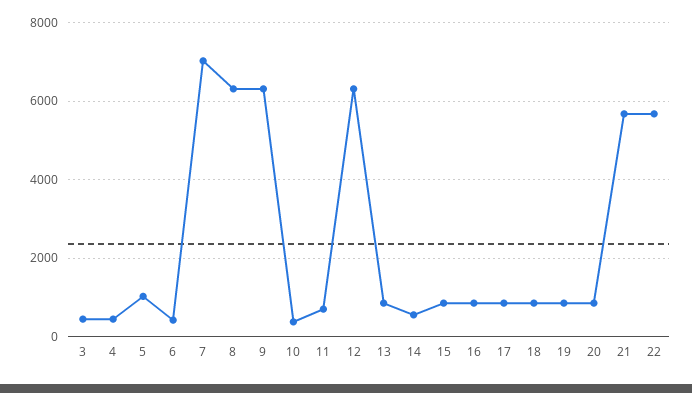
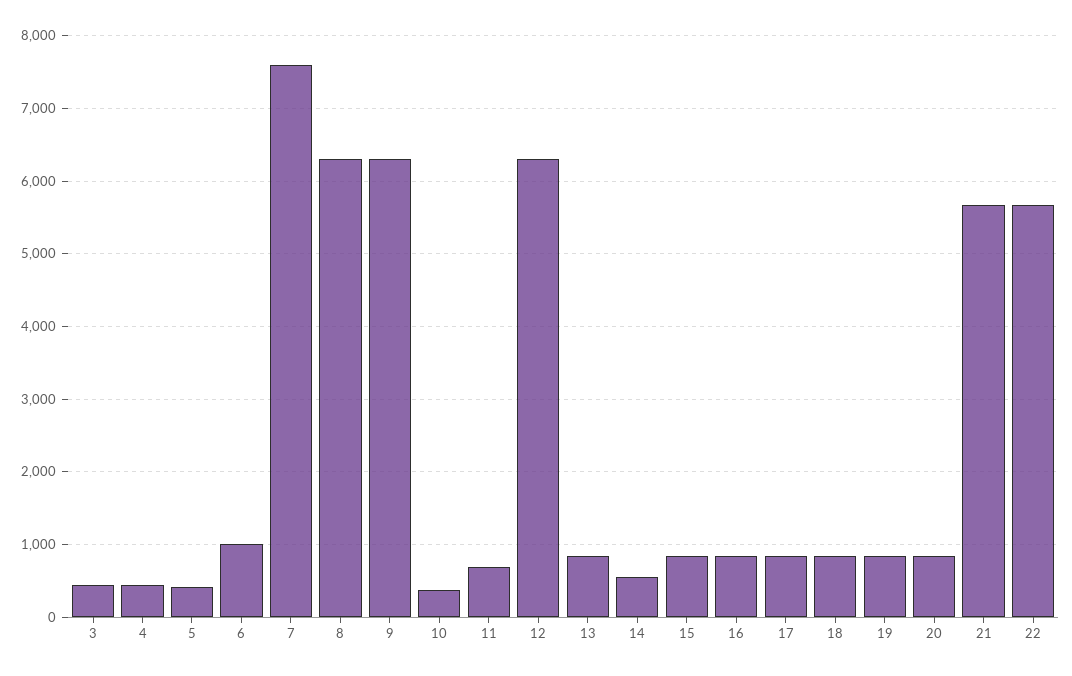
5: 1000 -> 400
6: 400 -> 1000
7: 7000 -> 7600

